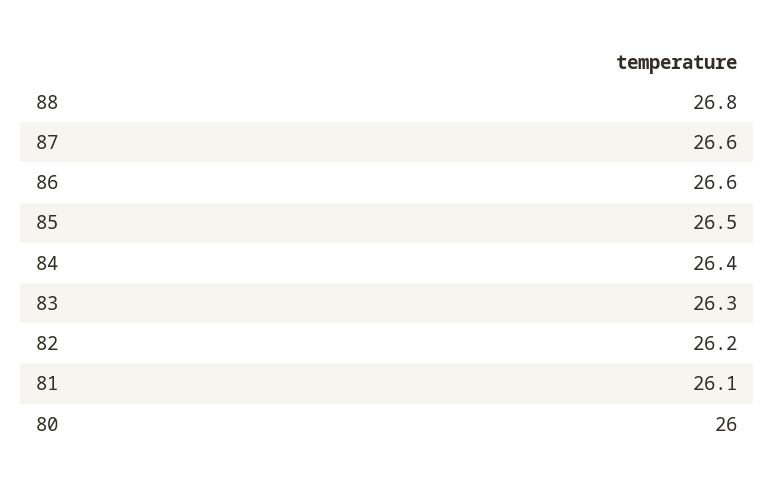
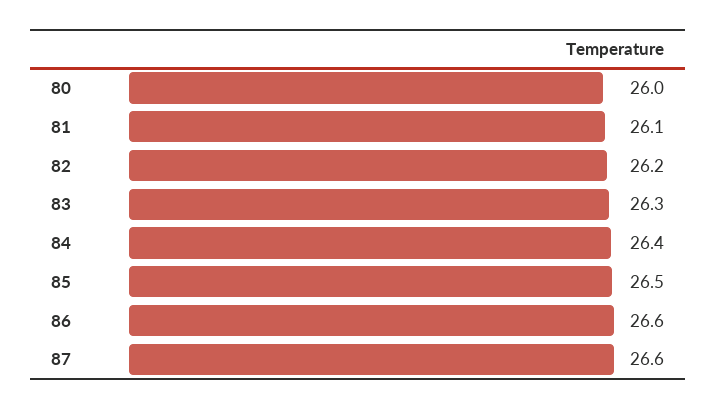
88: 26.8 -> none

